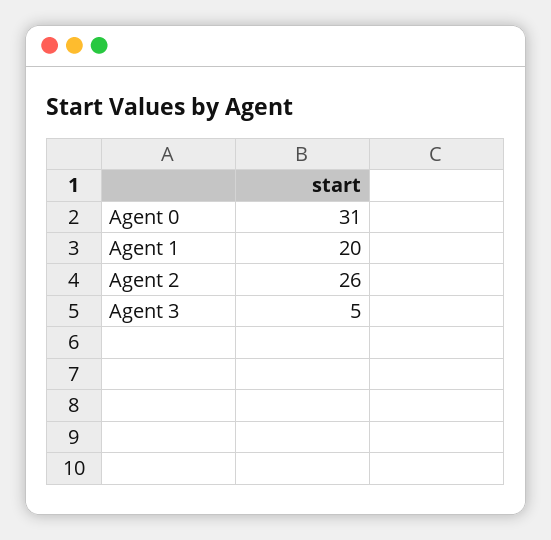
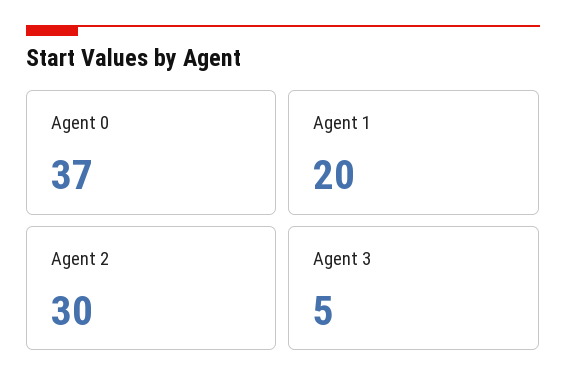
Agent 0: 31 -> 37
Agent 2: 26 -> 30

